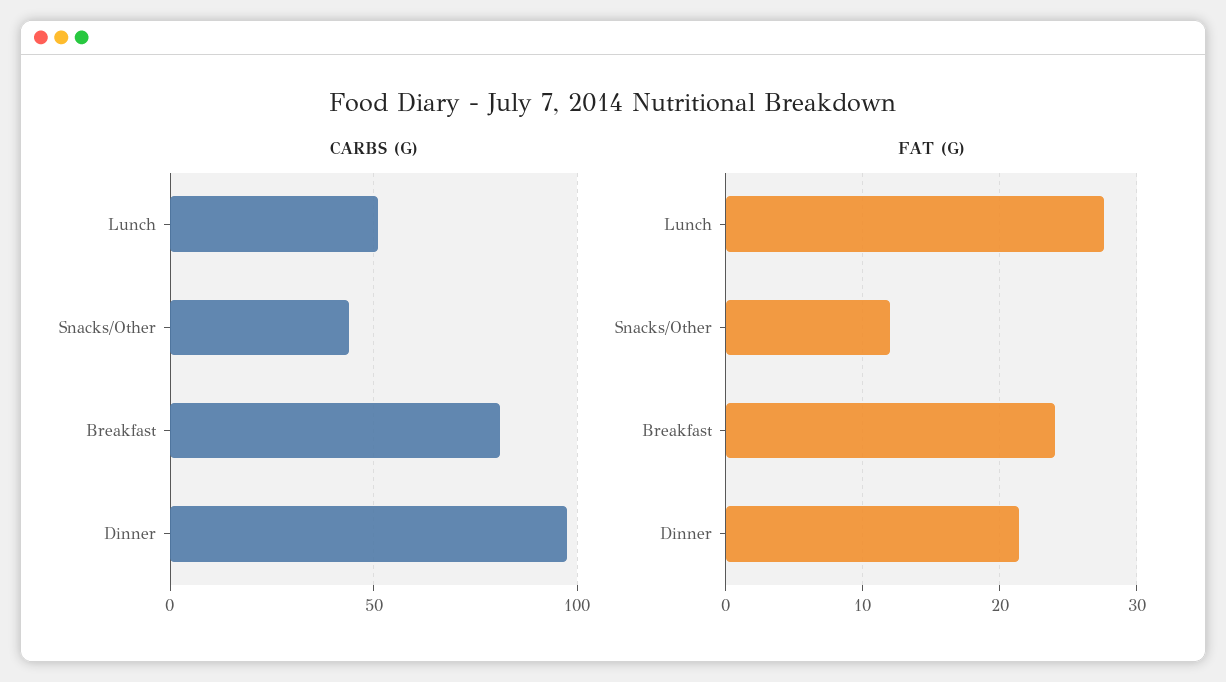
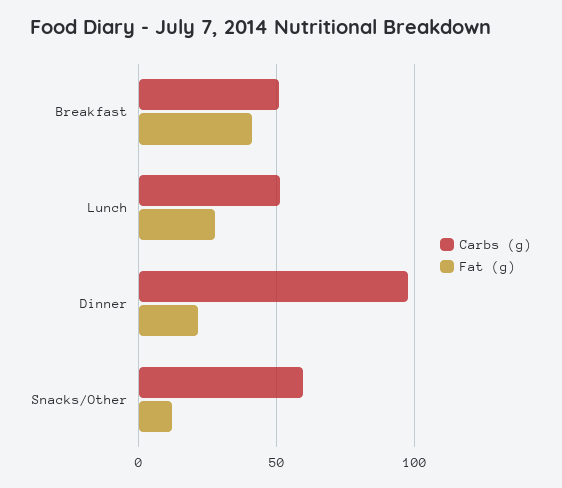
CARBS (G), Snacks/Other: 45 -> 60
CARBS (G), Breakfast: 80 -> 50
FAT (G), Breakfast: 24 -> 40

